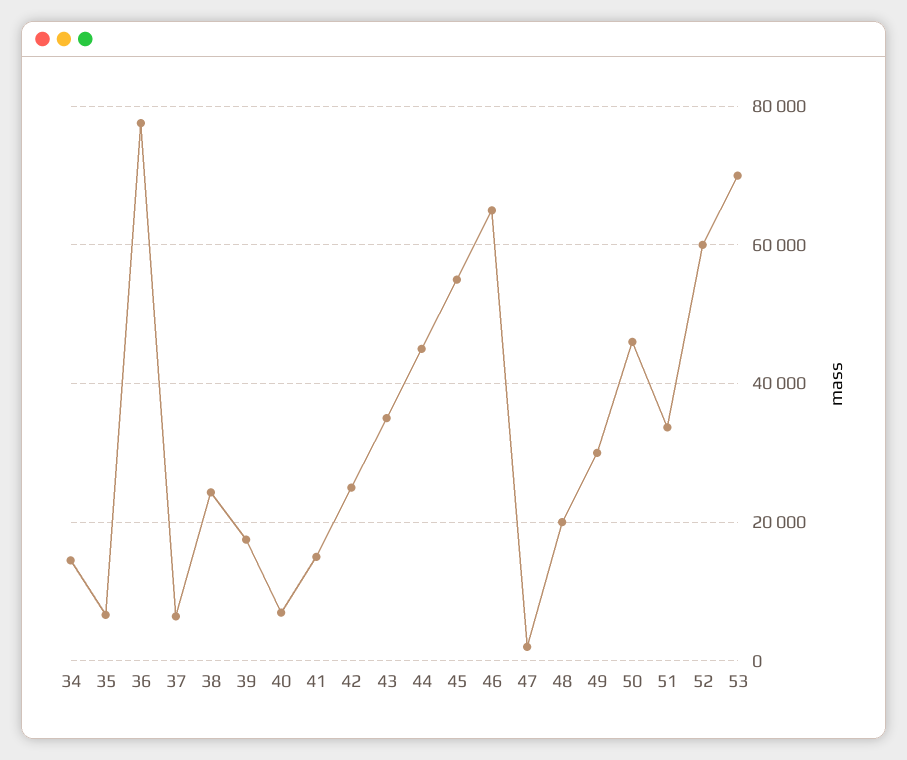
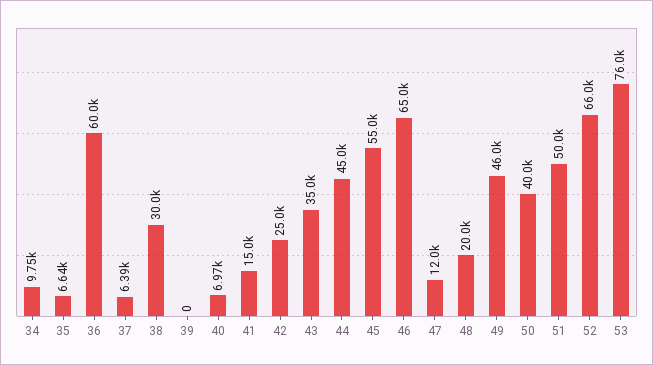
34: 14000 -> 9750
36: 78000 -> 60000
38: 24000 -> 30000
39: 18000 -> 0
47: 2000 -> 12000
49: 30000 -> 46000
50: 46000 -> 40000
51: 34000 -> 50000
52: 60000 -> 66000
53: 70000 -> 76000

